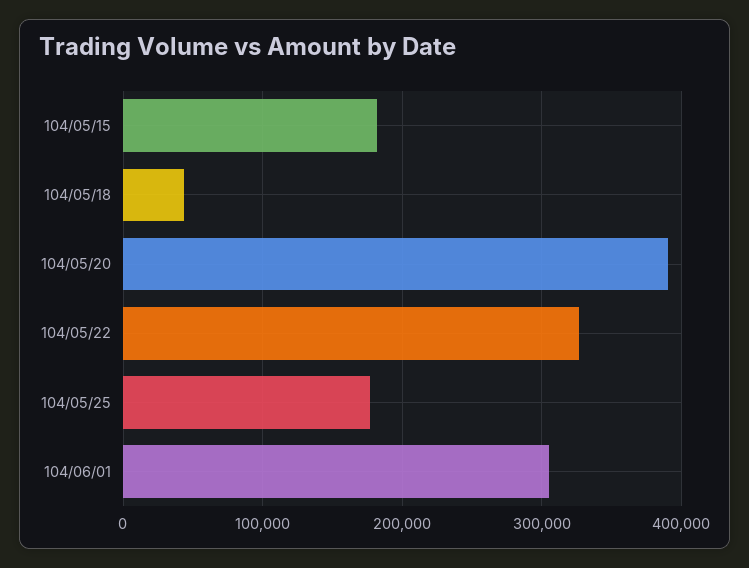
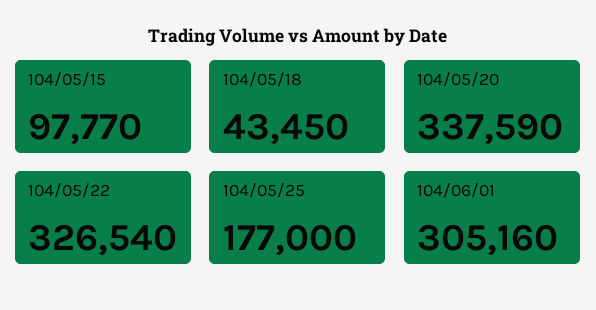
104/05/15: 180000 -> 97770
104/05/20: 390000 -> 337590

